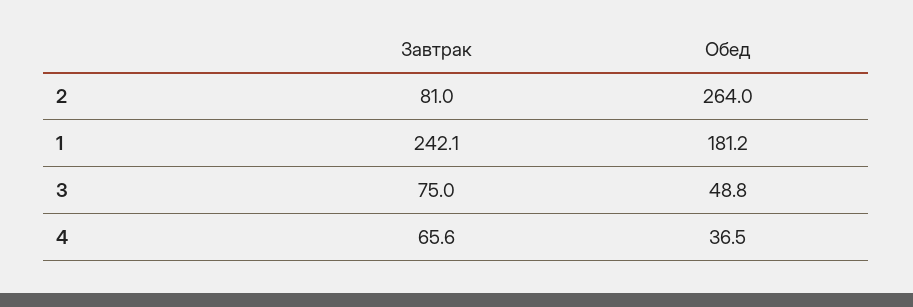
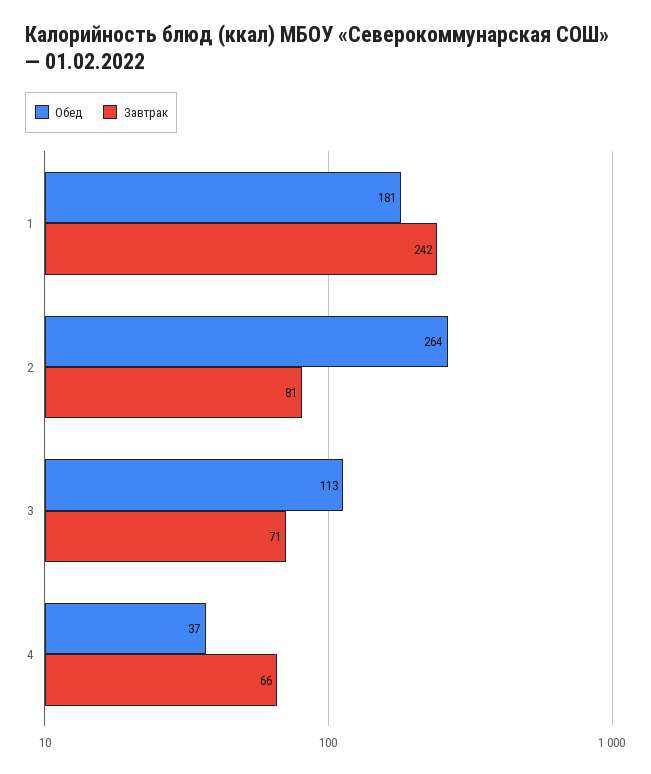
Завтрак, 3: 75 -> 71
Обед, 3: 48.8 -> 113

